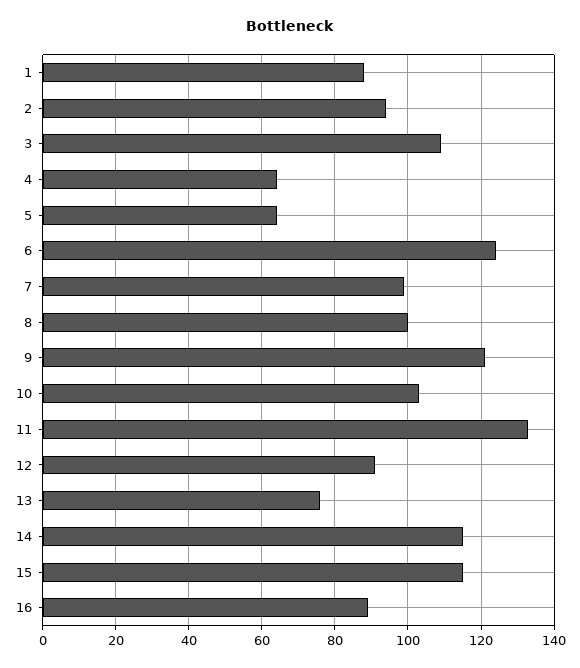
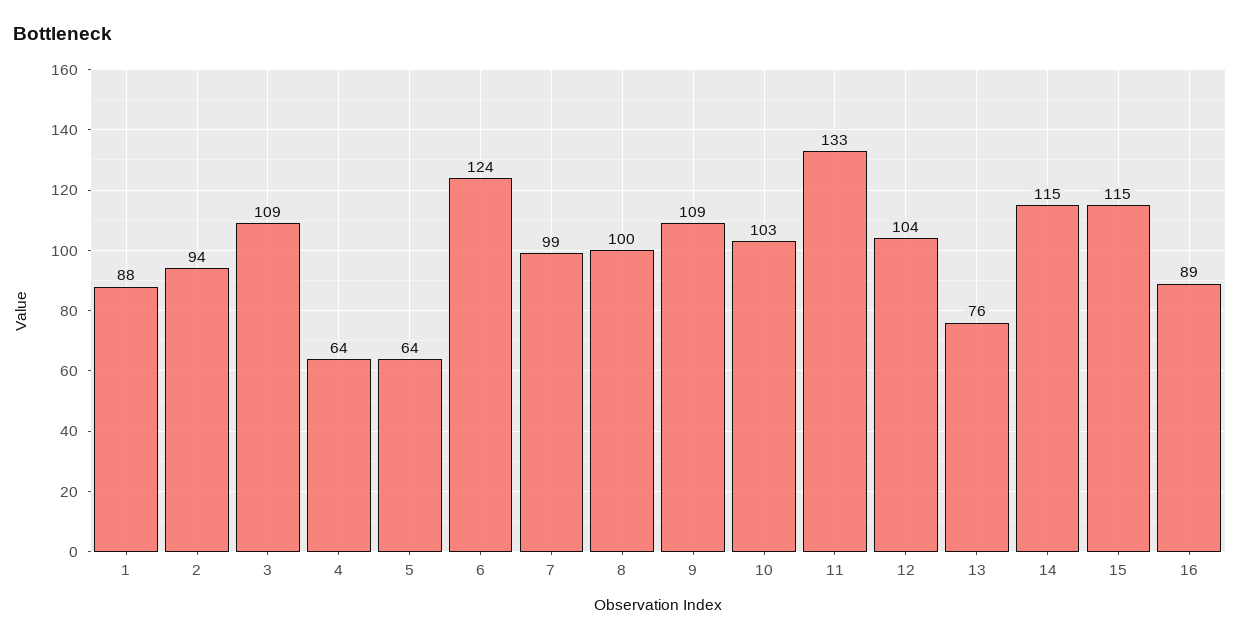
9: 120 -> 109
12: 90 -> 104

